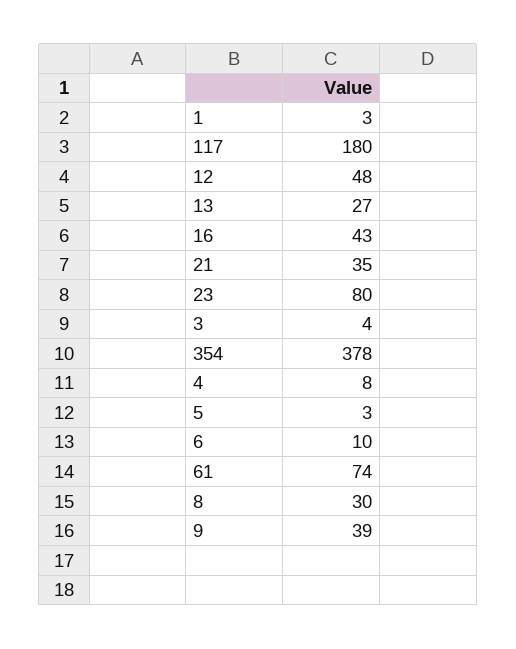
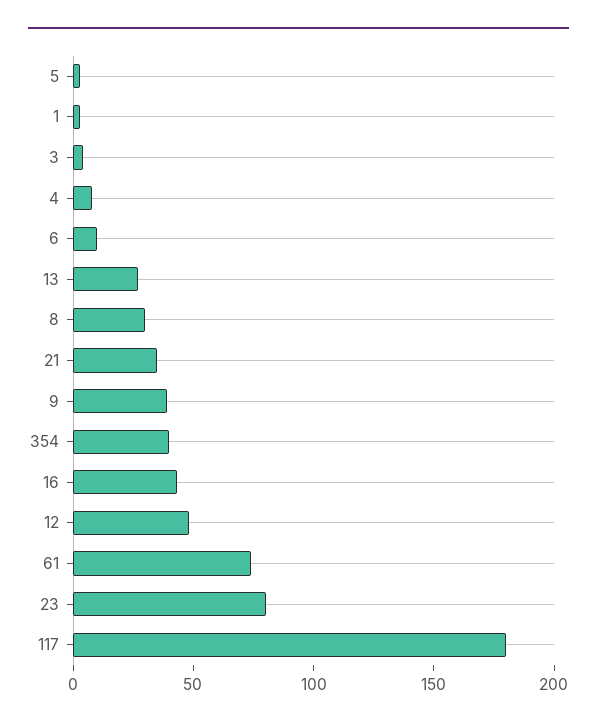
354: 378 -> 40

